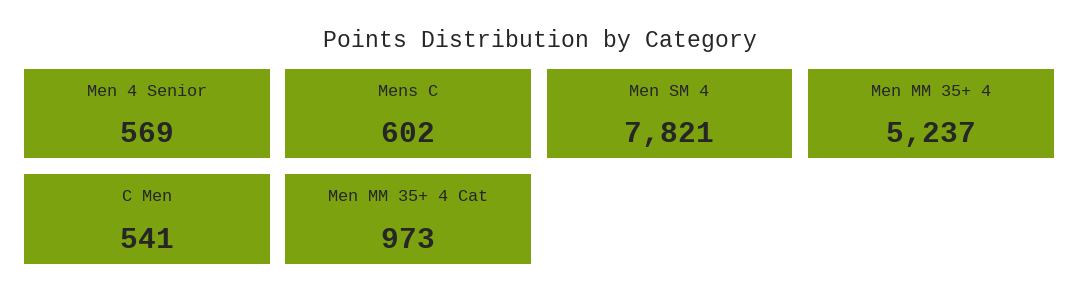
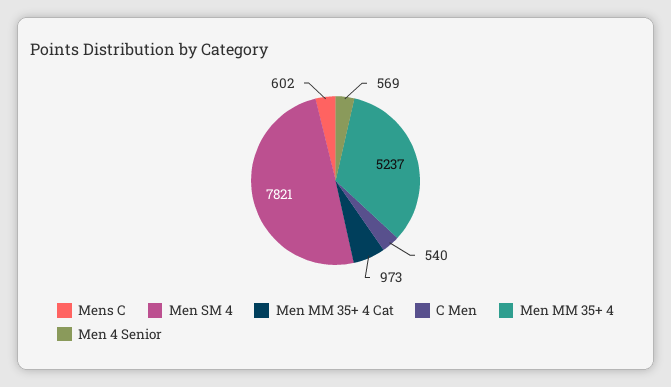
C Men: 541 -> 540

